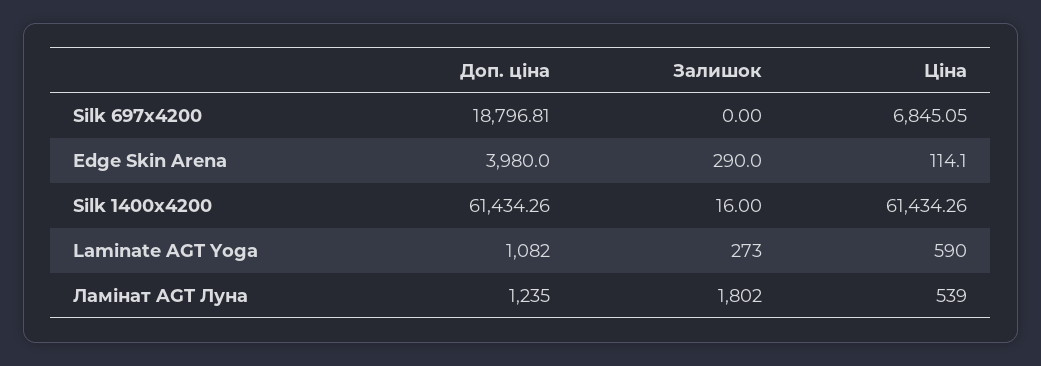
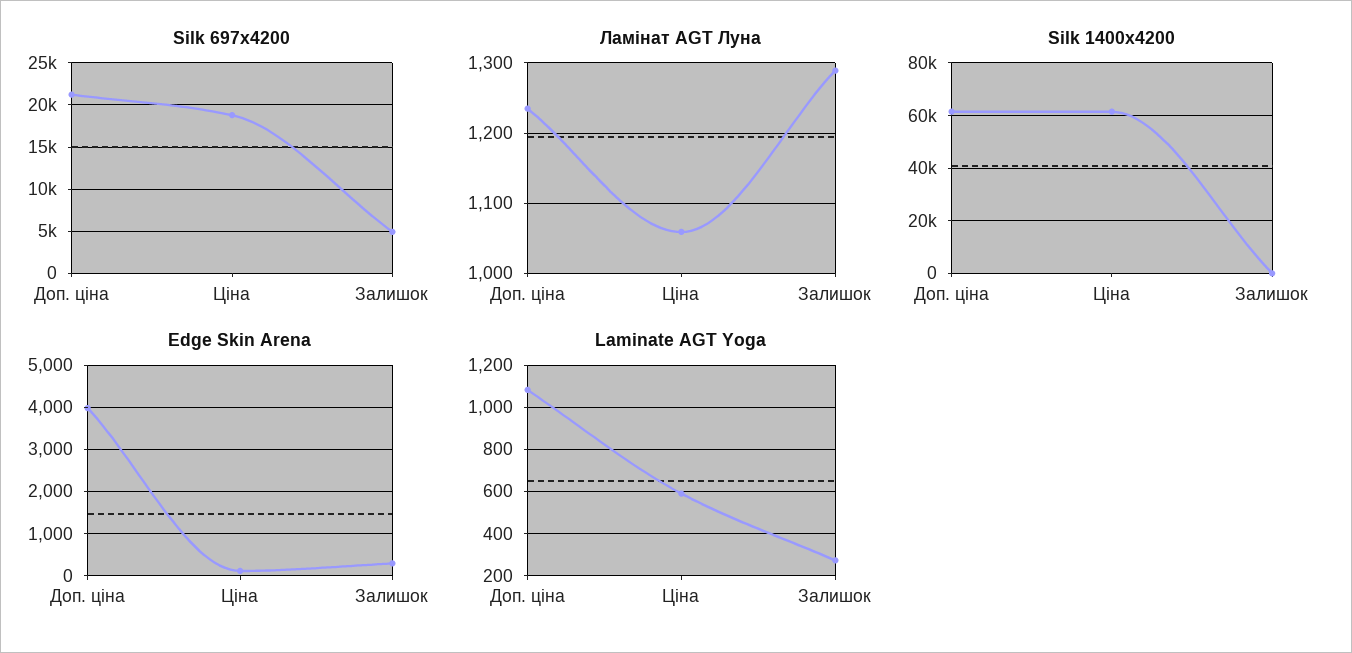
Silk 697x4200, Доп. ціна: 18796.81 -> 21000
Silk 697x4200, Залишок: 0 -> 5000
Silk 697x4200, Ціна: 6845.05 -> 19000
Ламінат AGT Луна, Залишок: 1802 -> 1290
Ламінат AGT Луна, Ціна: 539 -> 1060

